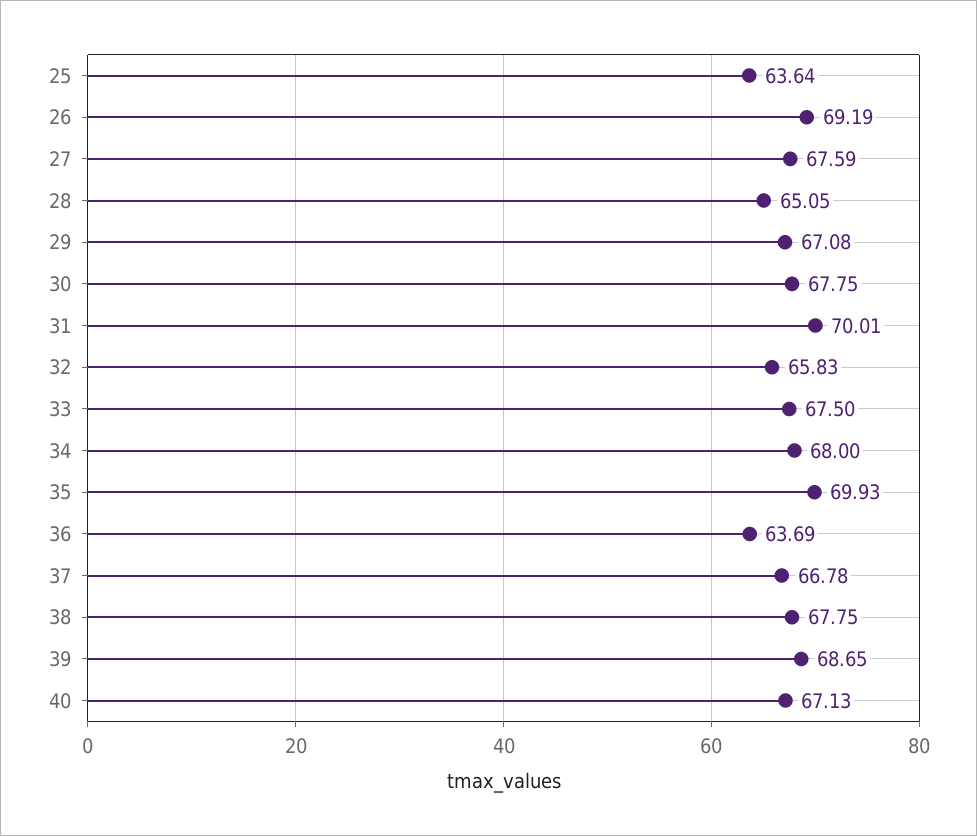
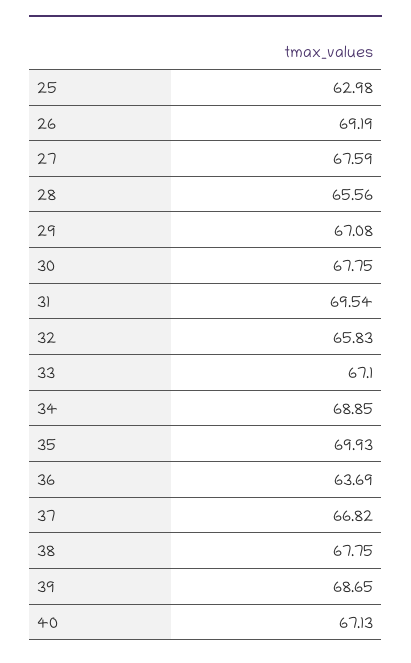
25: 63.64 -> 62.98
28: 65.05 -> 65.56
31: 70.01 -> 69.54
33: 67.5 -> 67.1
34: 68 -> 68.85
37: 66.78 -> 66.82

